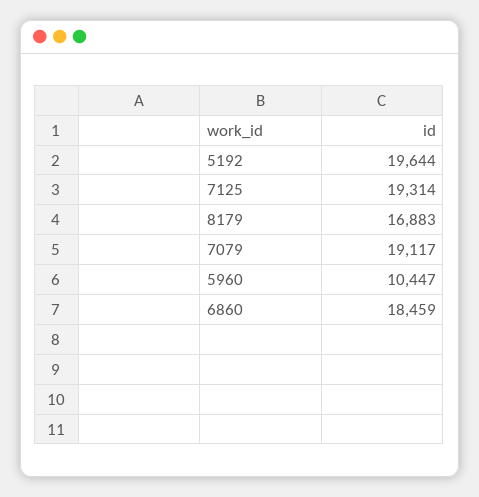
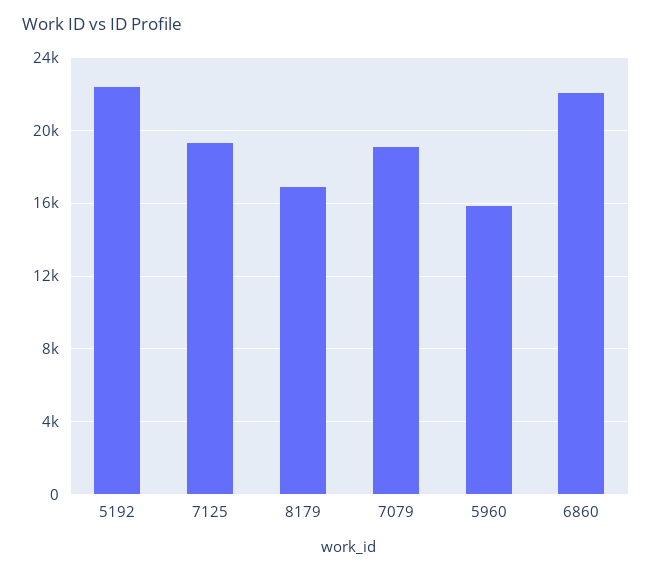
5192: 19644 -> 22500
5960: 10447 -> 16000
6860: 18459 -> 22000

